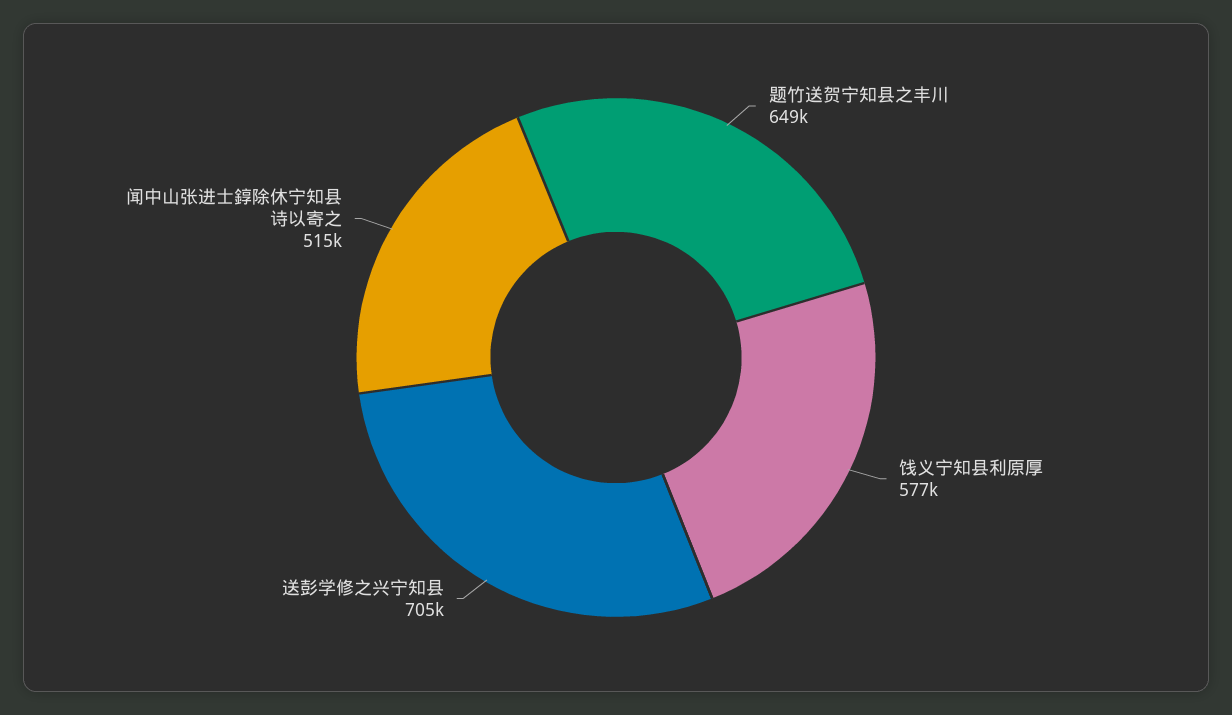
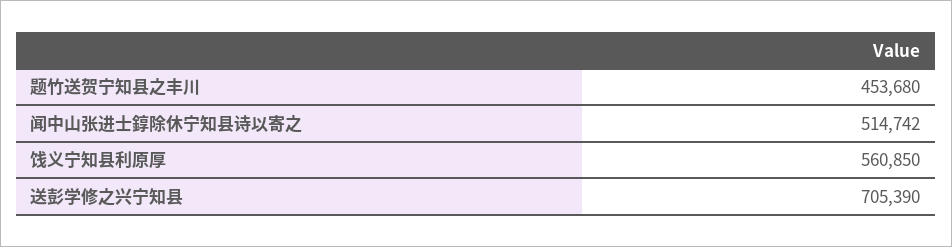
题竹送贺宁知县之丰川: 649000 -> 453680
饯义宁知县利原厚: 577000 -> 560850

